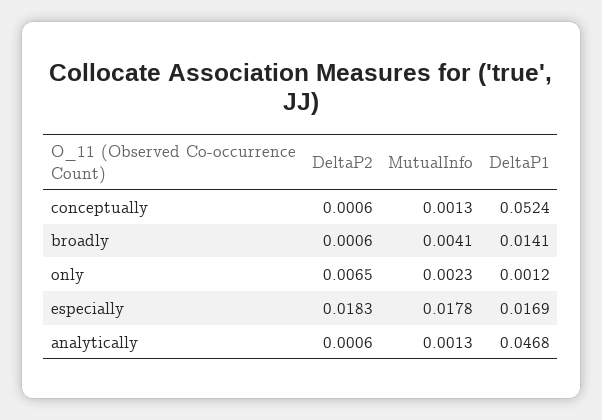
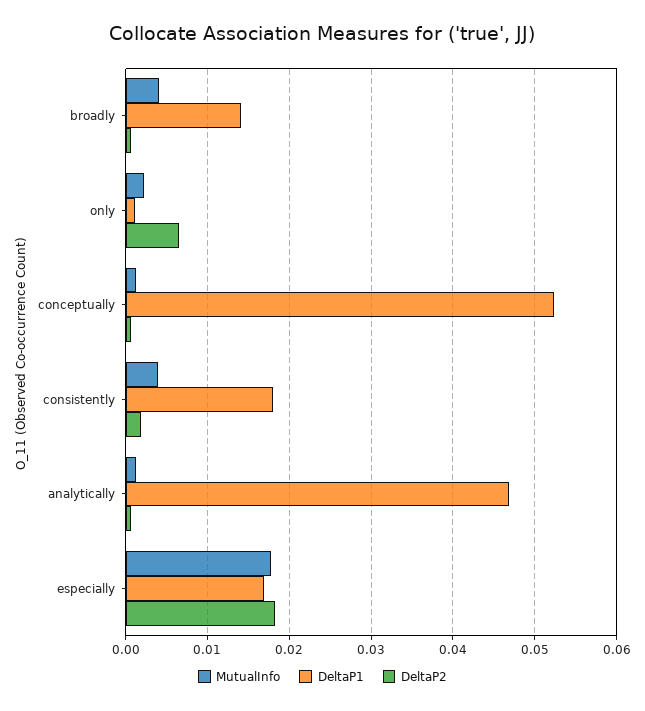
MutualInfo, consistently: none -> 0.004
DeltaP1, consistently: none -> 0.018
DeltaP2, consistently: none -> 0.002

